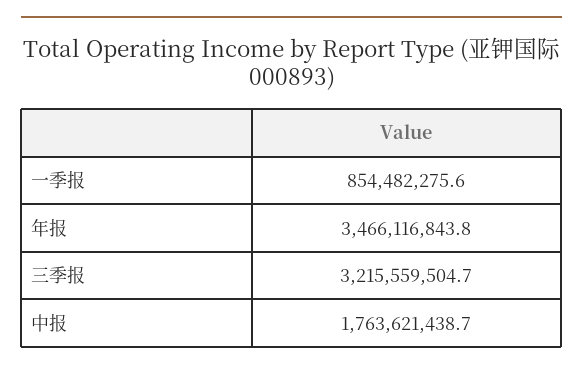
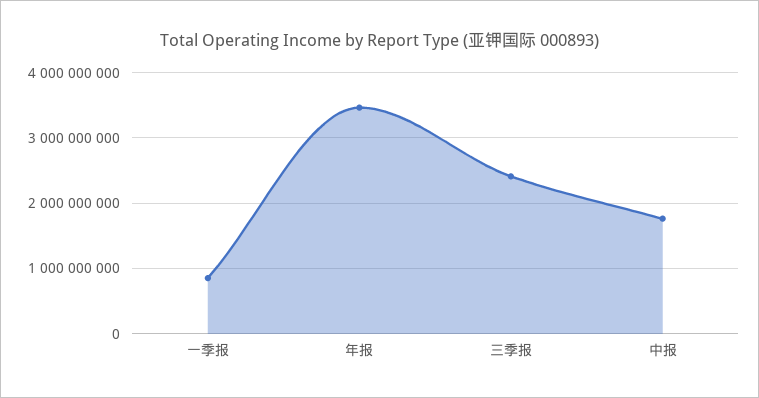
三季报: 3215559504.7 -> 2400000000

